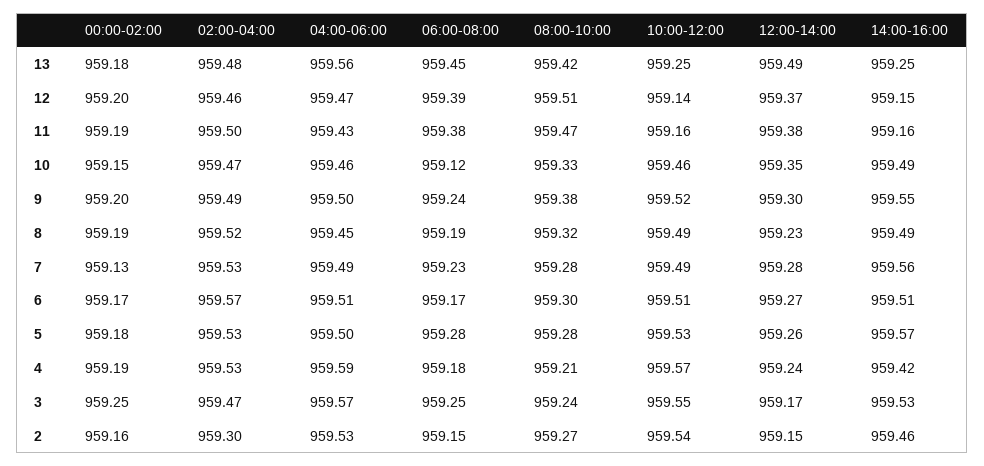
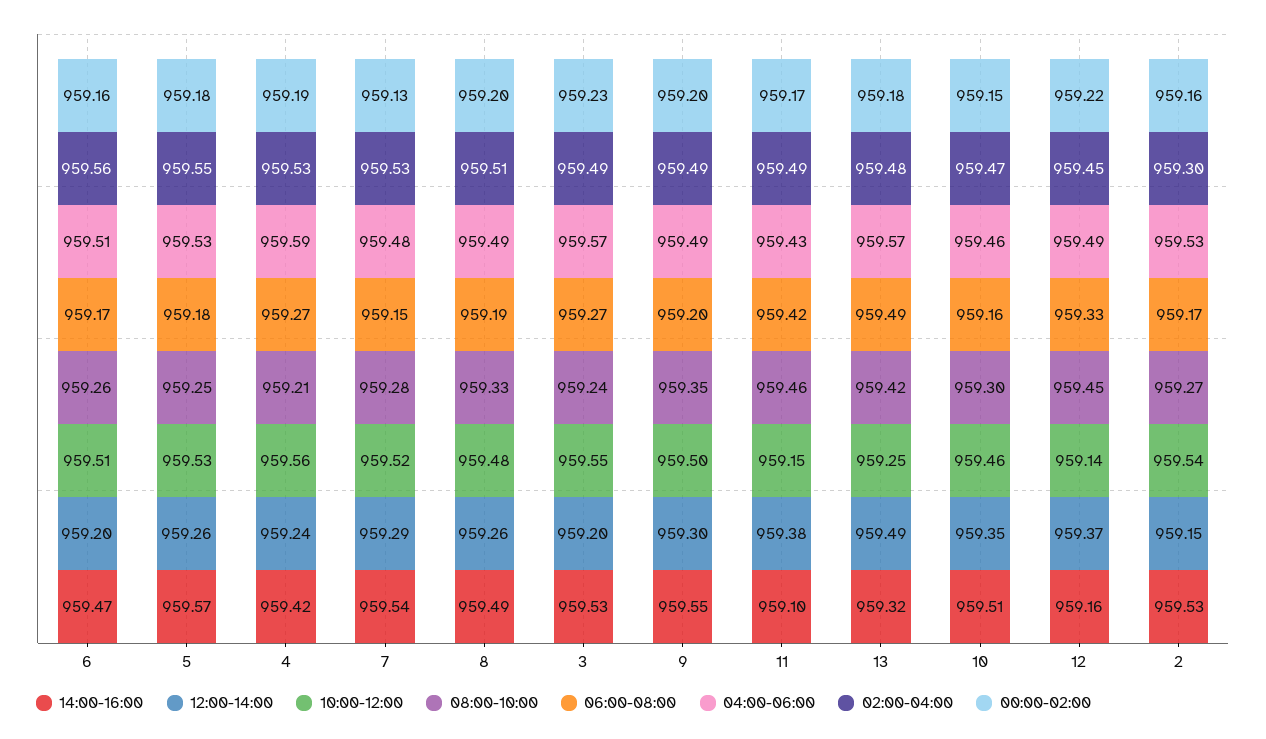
04:00-06:00, 13: 959.56 -> 959.57
06:00-08:00, 13: 959.45 -> 959.49
14:00-16:00, 13: 959.25 -> 959.32
00:00-02:00, 12: 959.2 -> 959.22
02:00-04:00, 12: 959.46 -> 959.45
04:00-06:00, 12: 959.47 -> 959.49
06:00-08:00, 12: 959.39 -> 959.33
08:00-10:00, 12: 959.51 -> 959.45
14:00-16:00, 12: 959.15 -> 959.16
00:00-02:00, 11: 959.19 -> 959.17
02:00-04:00, 11: 959.5 -> 959.49
06:00-08:00, 11: 959.38 -> 959.42
08:00-10:00, 11: 959.47 -> 959.46
10:00-12:00, 11: 959.16 -> 959.15
14:00-16:00, 11: 959.16 -> 959.1
06:00-08:00, 10: 959.12 -> 959.16
08:00-10:00, 10: 959.33 -> 959.3
14:00-16:00, 10: 959.49 -> 959.51
04:00-06:00, 9: 959.5 -> 959.49
06:00-08:00, 9: 959.24 -> 959.2
08:00-10:00, 9: 959.38 -> 959.35
10:00-12:00, 9: 959.52 -> 959.5
00:00-02:00, 8: 959.19 -> 959.2
02:00-04:00, 8: 959.52 -> 959.51
04:00-06:00, 8: 959.45 -> 959.49
08:00-10:00, 8: 959.32 -> 959.33
10:00-12:00, 8: 959.49 -> 959.48
12:00-14:00, 8: 959.23 -> 959.26
04:00-06:00, 7: 959.49 -> 959.48
06:00-08:00, 7: 959.23 -> 959.15
10:00-12:00, 7: 959.49 -> 959.52
12:00-14:00, 7: 959.28 -> 959.29
14:00-16:00, 7: 959.56 -> 959.54
00:00-02:00, 6: 959.17 -> 959.16
02:00-04:00, 6: 959.57 -> 959.56
08:00-10:00, 6: 959.3 -> 959.26
12:00-14:00, 6: 959.27 -> 959.2
14:00-16:00, 6: 959.51 -> 959.47
02:00-04:00, 5: 959.53 -> 959.55
04:00-06:00, 5: 959.5 -> 959.53
06:00-08:00, 5: 959.28 -> 959.18
08:00-10:00, 5: 959.28 -> 959.25
06:00-08:00, 4: 959.18 -> 959.27
10:00-12:00, 4: 959.57 -> 959.56
00:00-02:00, 3: 959.25 -> 959.23
02:00-04:00, 3: 959.47 -> 959.49
06:00-08:00, 3: 959.25 -> 959.27
12:00-14:00, 3: 959.17 -> 959.2
06:00-08:00, 2: 959.15 -> 959.17
14:00-16:00, 2: 959.46 -> 959.53

